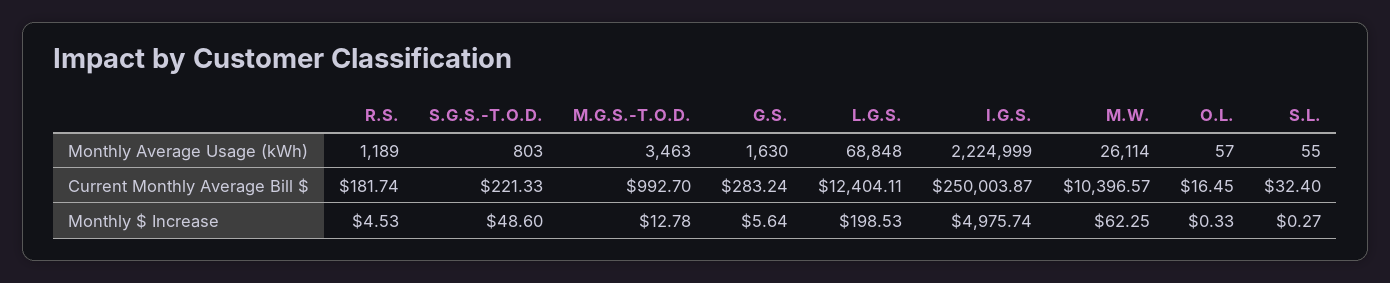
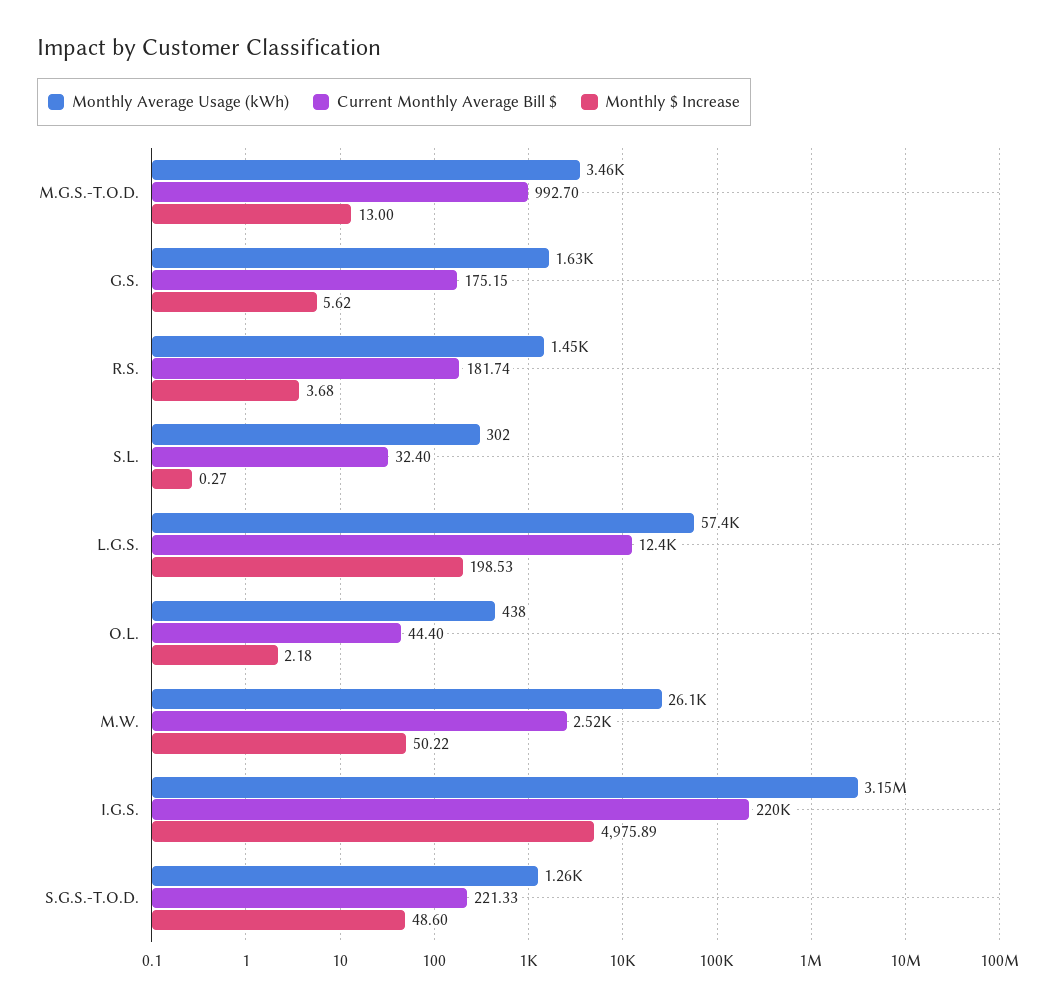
Monthly Average Usage (kWh), R.S.: 1189 -> 1450
Monthly Average Usage (kWh), S.G.S.-T.O.D.: 803 -> 1260
Monthly Average Usage (kWh), L.G.S.: 68848 -> 57400
Monthly Average Usage (kWh), I.G.S.: 2224999 -> 3150000
Monthly Average Usage (kWh), O.L.: 57 -> 438
Monthly Average Usage (kWh), S.L.: 55 -> 302
Current Monthly Average Bill $, G.S.: 283.24 -> 175.15
Current Monthly Average Bill $, I.G.S.: 250003.87 -> 220000
Current Monthly Average Bill $, M.W.: 10396.57 -> 2520
Current Monthly Average Bill $, O.L.: 16.45 -> 44.4
Monthly $ Increase, R.S.: 4.53 -> 3.68
Monthly $ Increase, M.G.S.-T.O.D.: 12.78 -> 13
Monthly $ Increase, G.S.: 5.64 -> 5.62
Monthly $ Increase, I.G.S.: 4975.74 -> 4975.89
Monthly $ Increase, M.W.: 62.25 -> 50.22
Monthly $ Increase, O.L.: 0.33 -> 2.18

